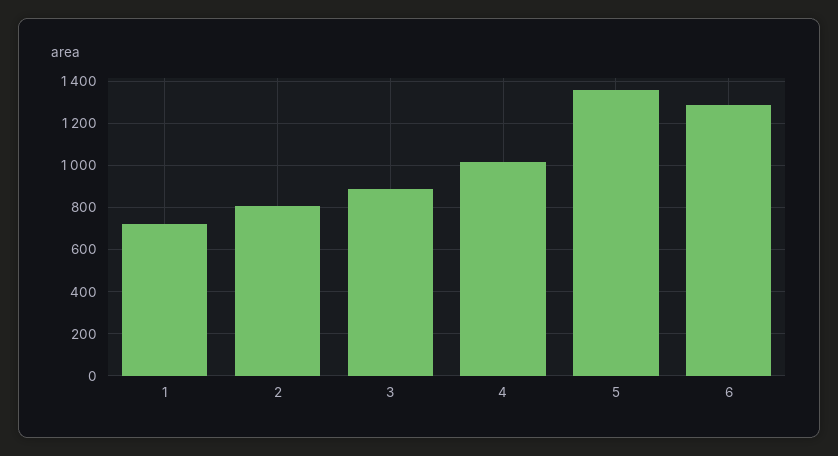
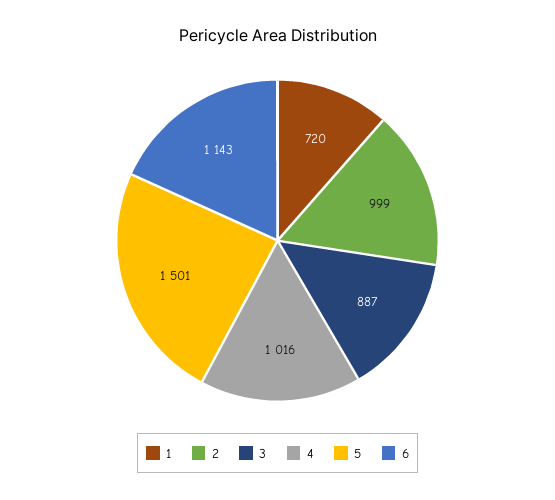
2: 800 -> 999
5: 1350 -> 1501
6: 1300 -> 1143

